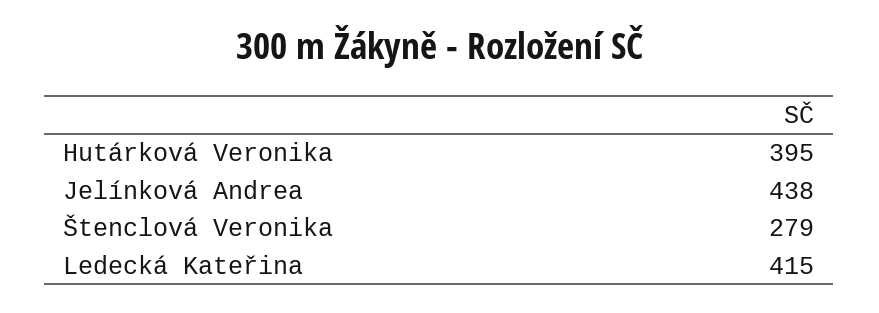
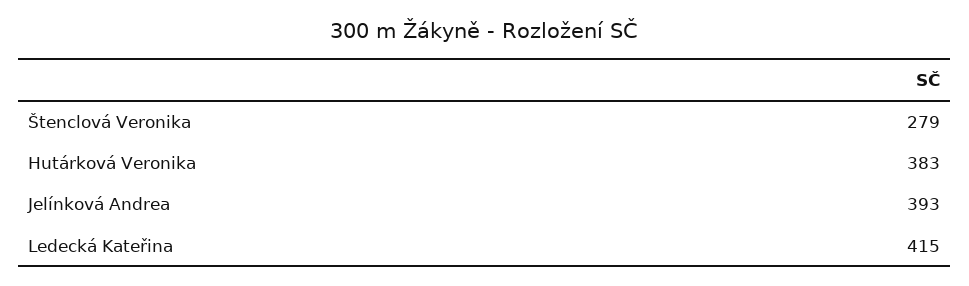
Hutárková Veronika: 395 -> 383
Jelínková Andrea: 438 -> 393

